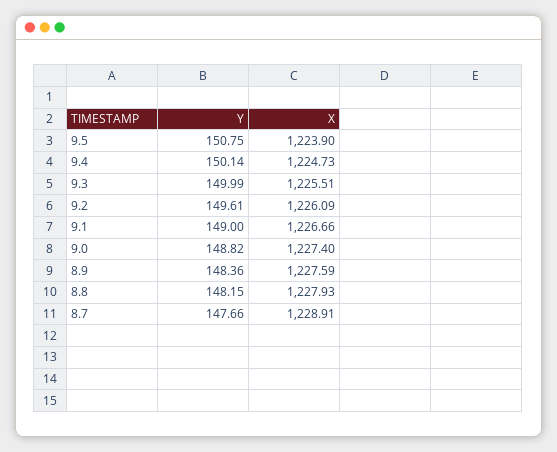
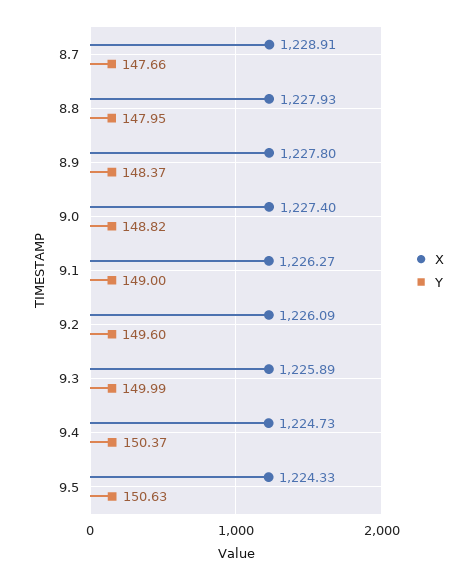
Y, 9.5: 150.75 -> 150.63
X, 9.5: 1223.9 -> 1224.33
Y, 9.4: 150.14 -> 150.37
X, 9.3: 1225.51 -> 1225.89
Y, 9.2: 149.61 -> 149.6
X, 9.1: 1226.66 -> 1226.27
Y, 8.9: 148.36 -> 148.37
X, 8.9: 1227.59 -> 1227.8
Y, 8.8: 148.15 -> 147.95

